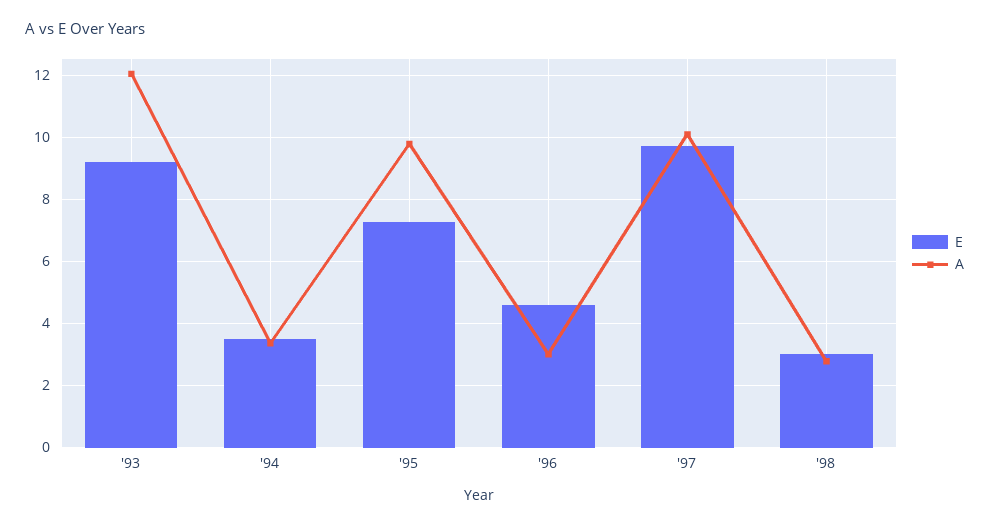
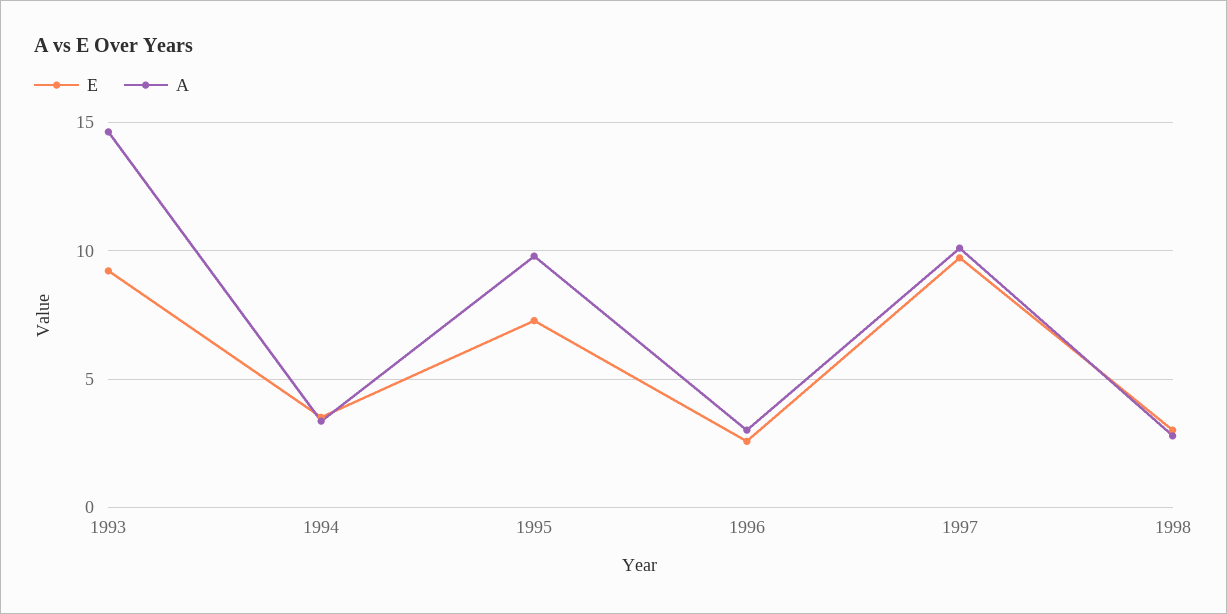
A, '93: 12 -> 14.5
E, '96: 4.6 -> 2.5

